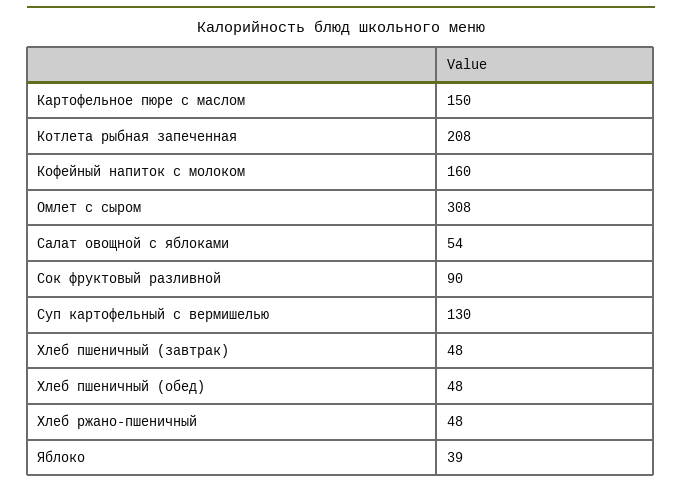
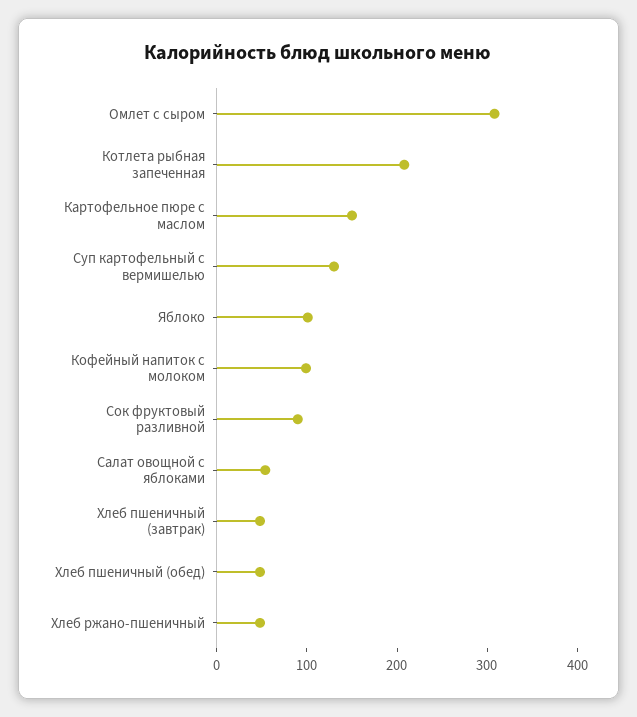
Кофейный напиток с молоком: 160 -> 100
Яблоко: 39 -> 100

